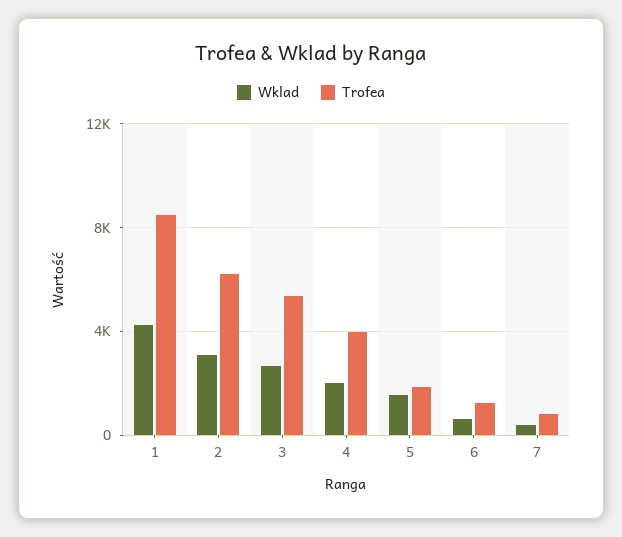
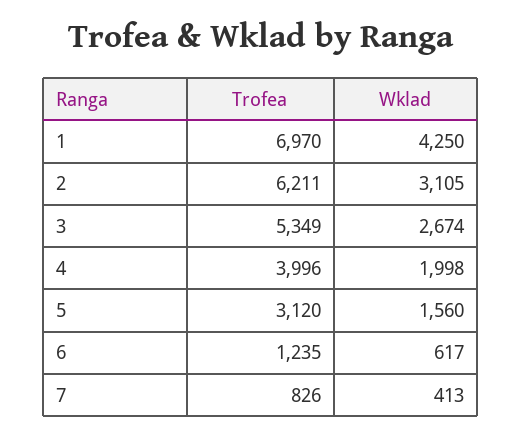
Trofea, 1: 8500 -> 6970
Trofea, 5: 2000 -> 3120

